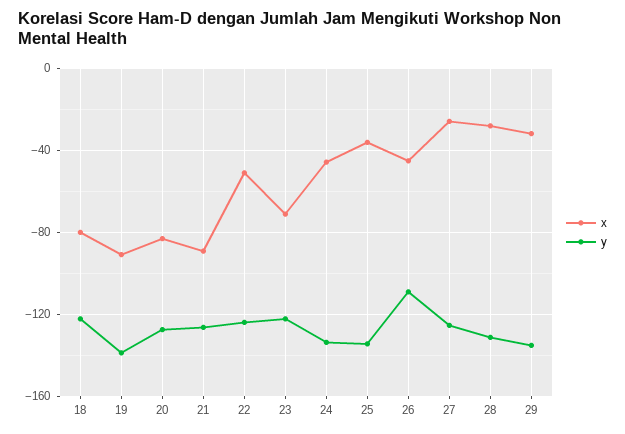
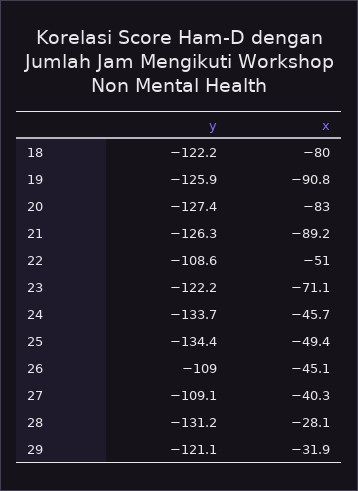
y, 19: -140 -> -125.9
y, 22: -125 -> -108.6
x, 25: -35 -> -49.4
x, 27: -25 -> -40.3
y, 27: -125 -> -109.1
y, 29: -135 -> -121.1

